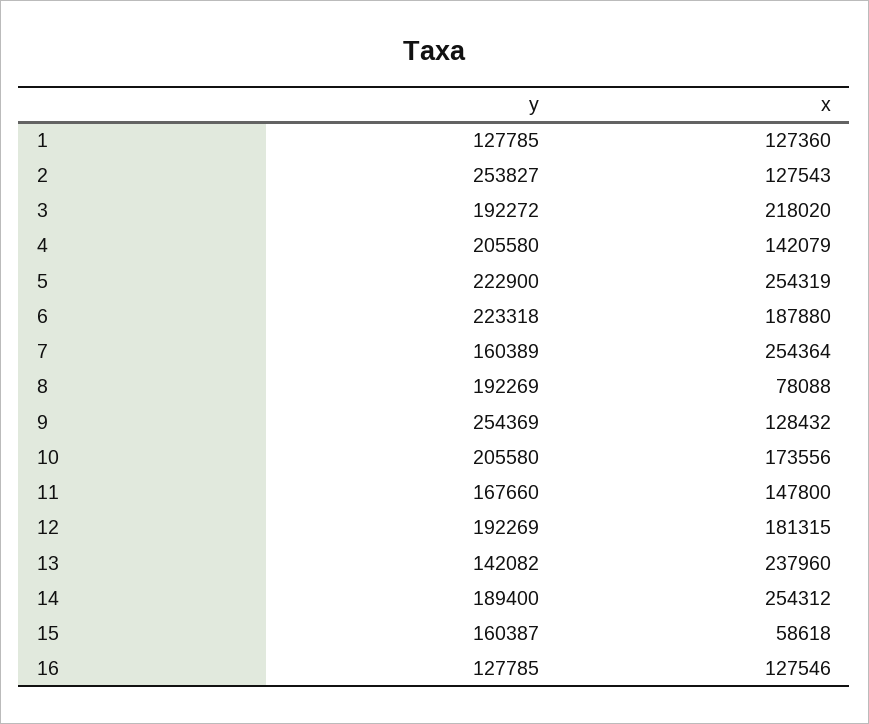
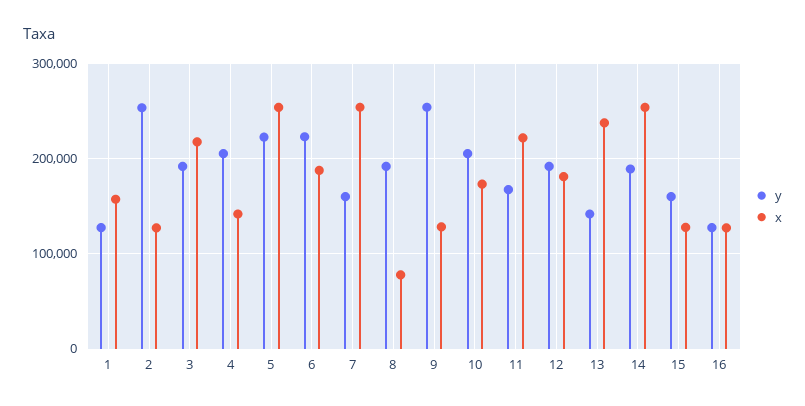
x, 1: 127360 -> 160000
x, 11: 147800 -> 220000
x, 15: 58618 -> 130000

